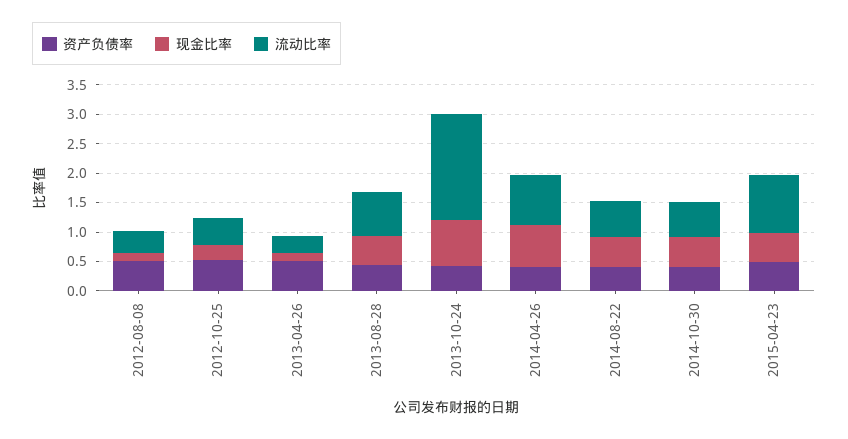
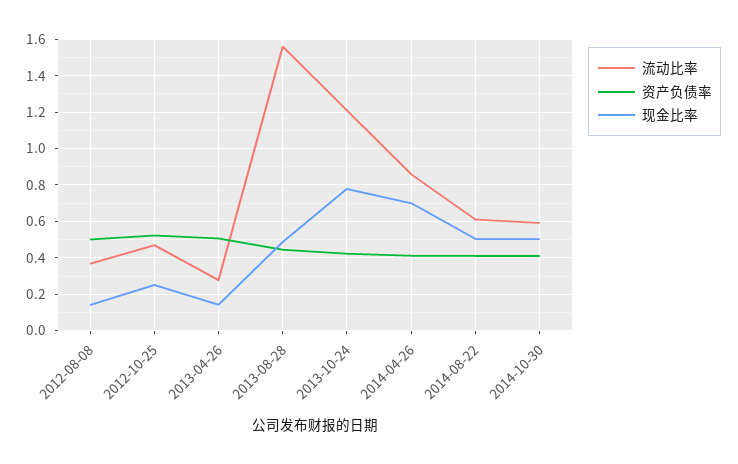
流动比率, 2013-08-28: 0.75 -> 1.55
流动比率, 2013-10-24: 1.75 -> 1.2
资产负债率, 2015-04-23: 0.5 -> none
现金比率, 2015-04-23: 0.5 -> none
流动比率, 2015-04-23: 1 -> none

